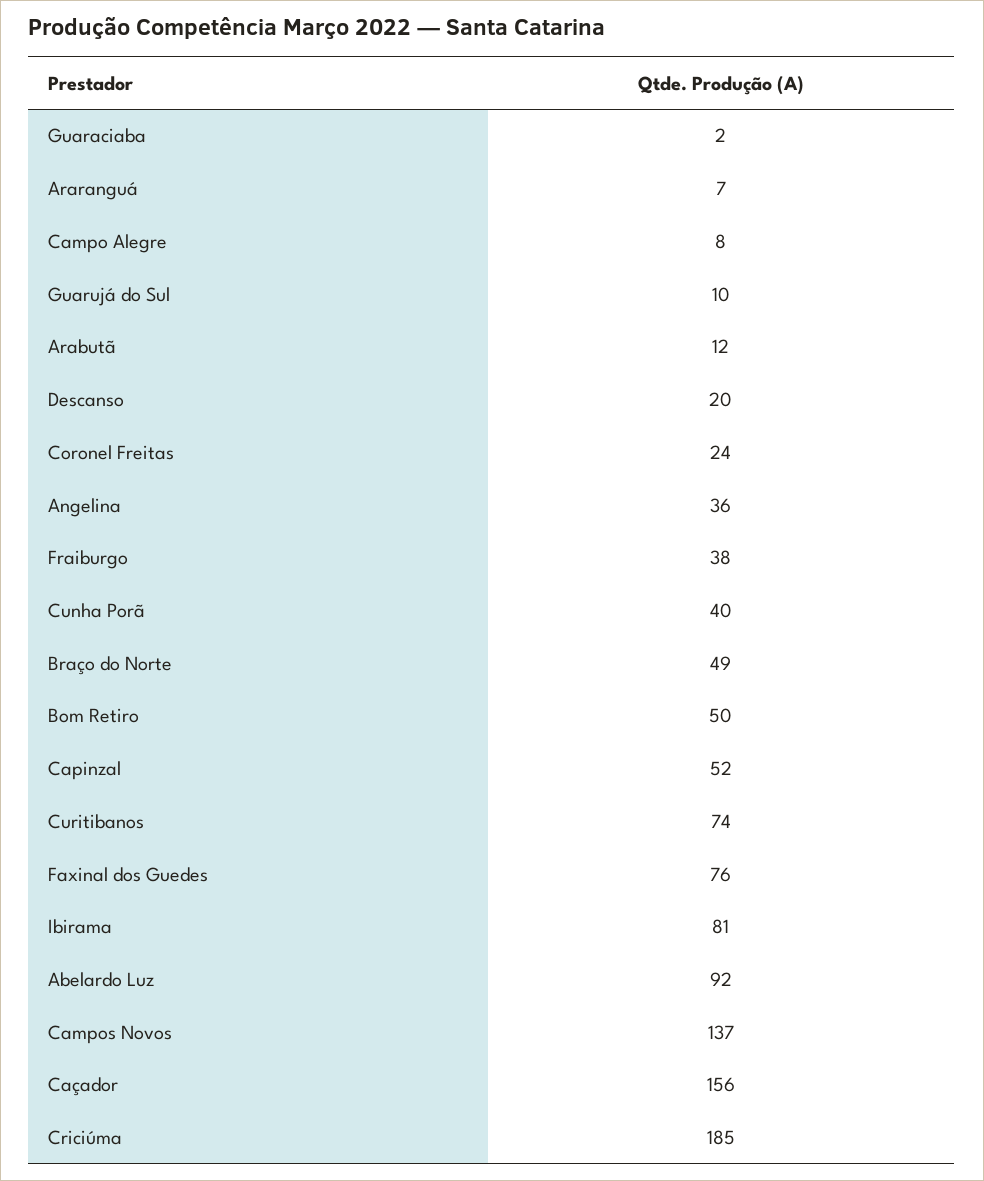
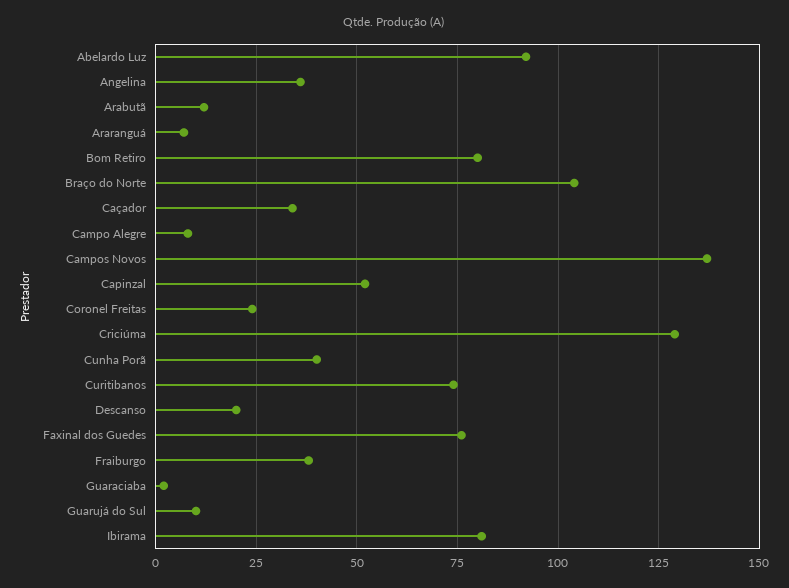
Braço do Norte: 49 -> 105
Bom Retiro: 50 -> 80
Caçador: 156 -> 35
Criciúma: 185 -> 130

